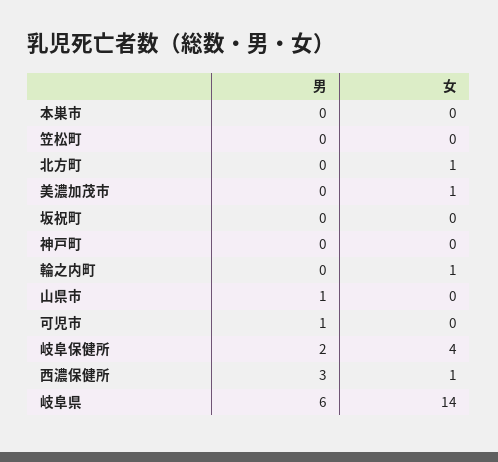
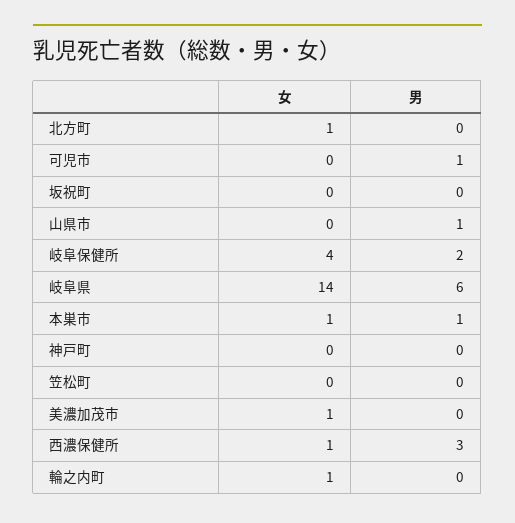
男, 本巣市: 0 -> 1
女, 本巣市: 0 -> 1

